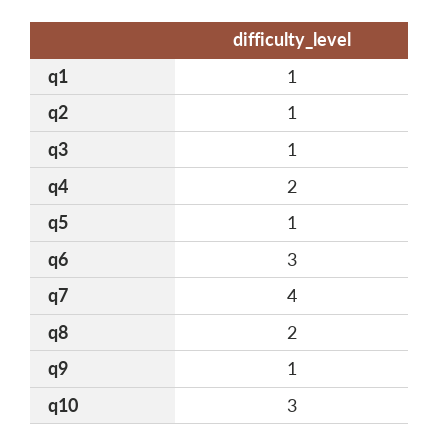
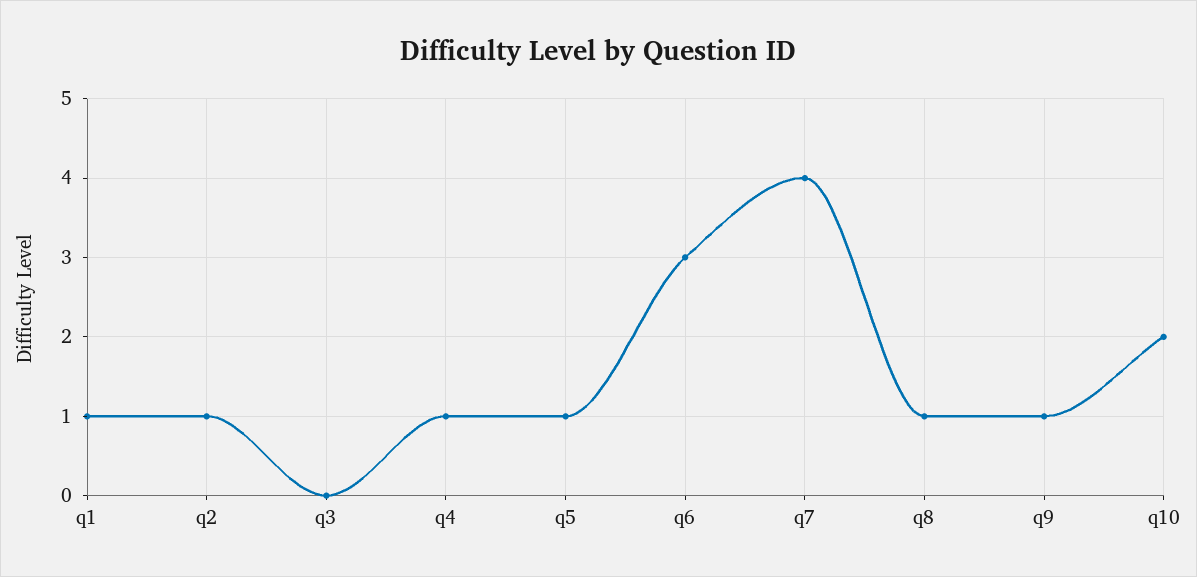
q3: 1 -> 0
q4: 2 -> 1
q8: 2 -> 1
q10: 3 -> 2

